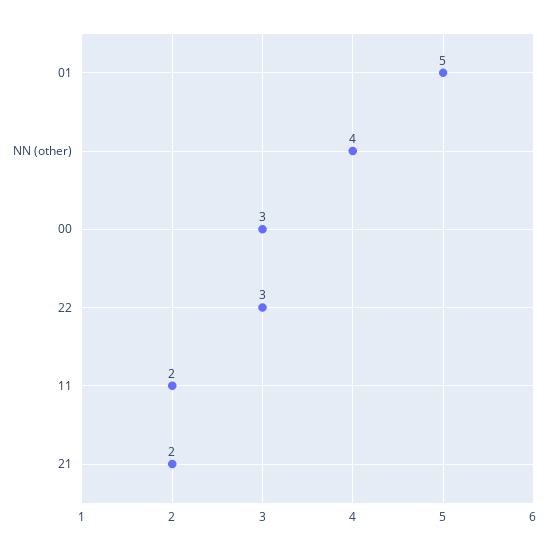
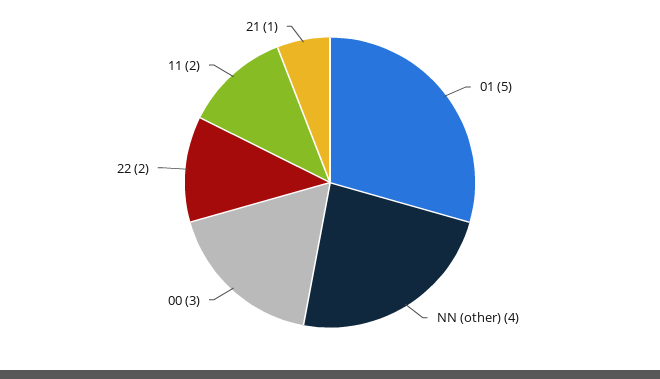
22: 3 -> 2
21: 2 -> 1

